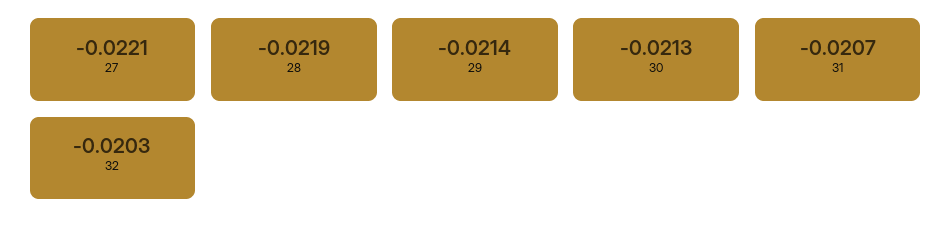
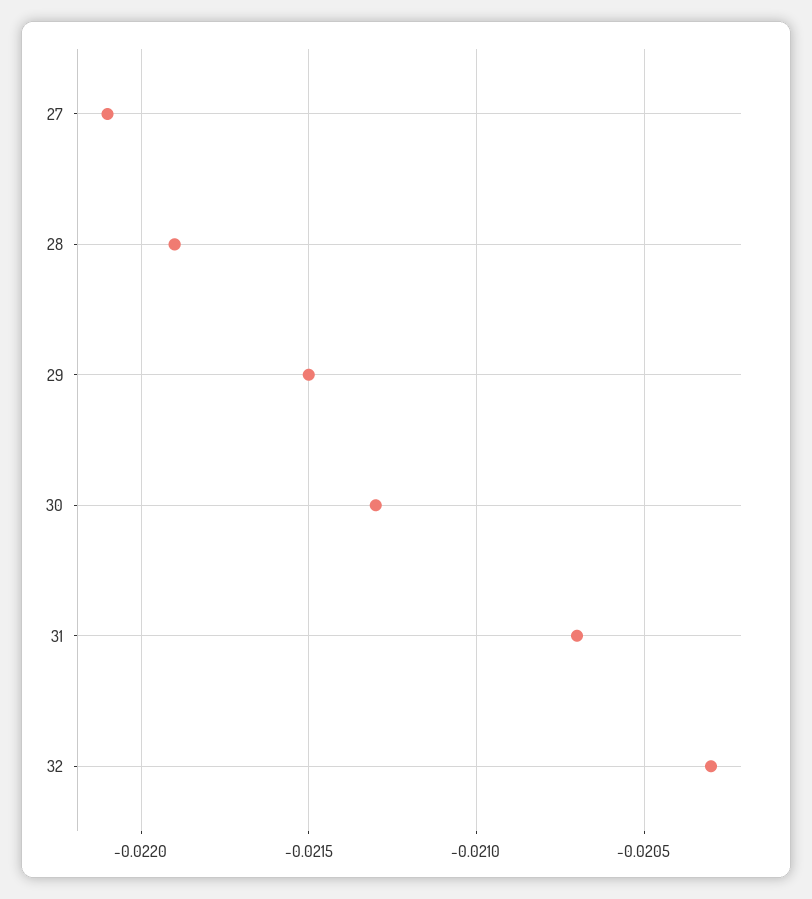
29: -0.0214 -> -0.0215

